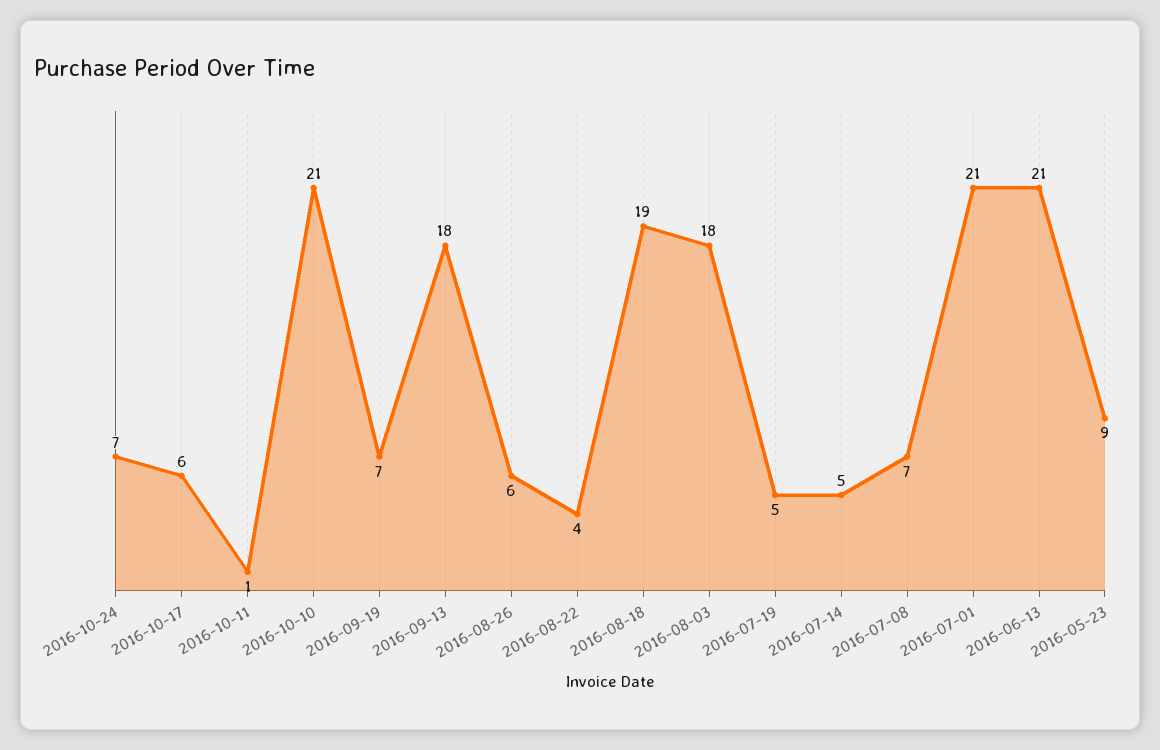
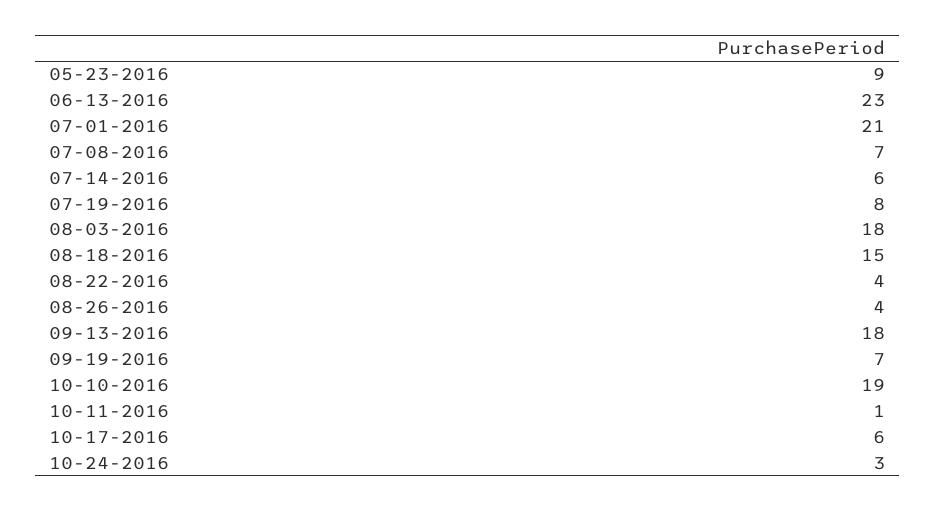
2016-10-24: 7 -> 3
2016-10-10: 21 -> 19
2016-08-26: 6 -> 4
2016-08-18: 19 -> 15
2016-07-19: 5 -> 8
2016-07-14: 5 -> 6
2016-06-13: 21 -> 23

